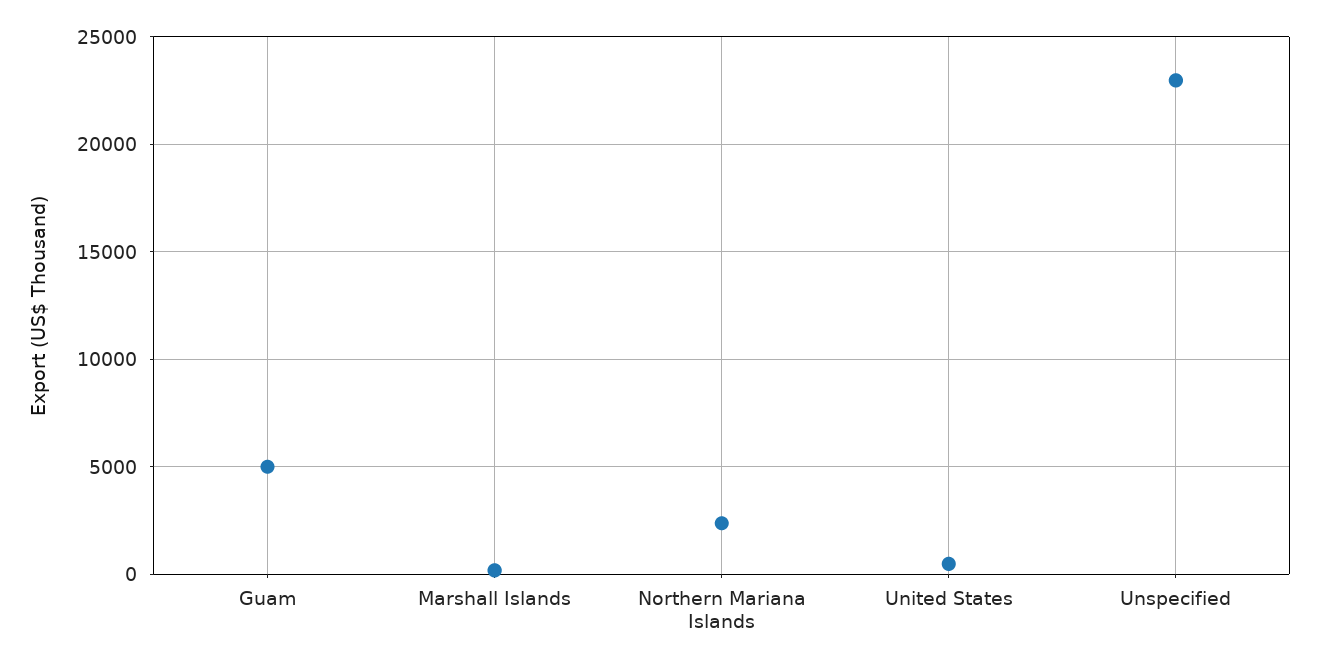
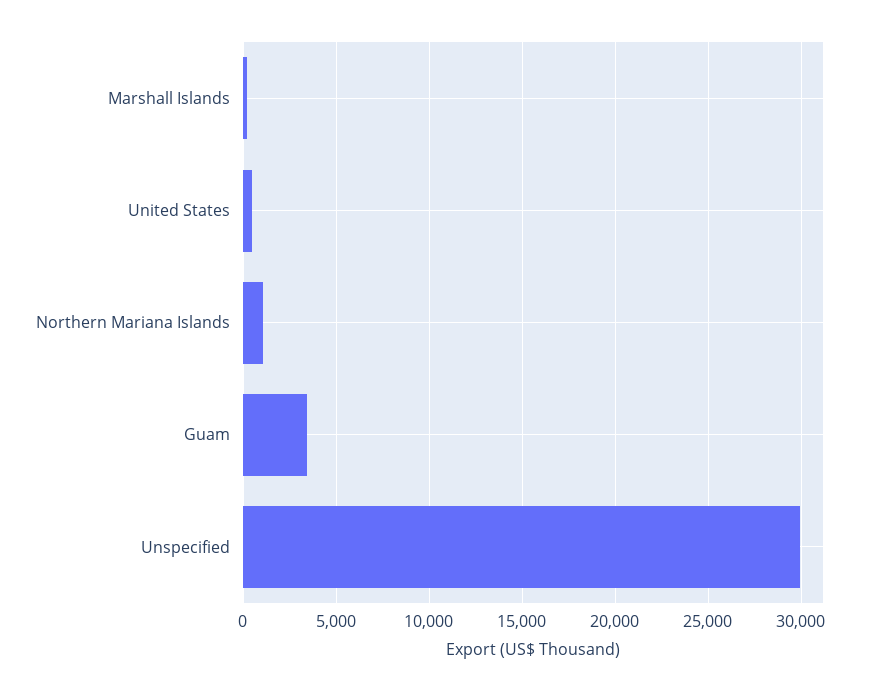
Guam: 5000 -> 3500
Northern Mariana Islands: 2500 -> 1000
Unspecified: 23000 -> 30000

